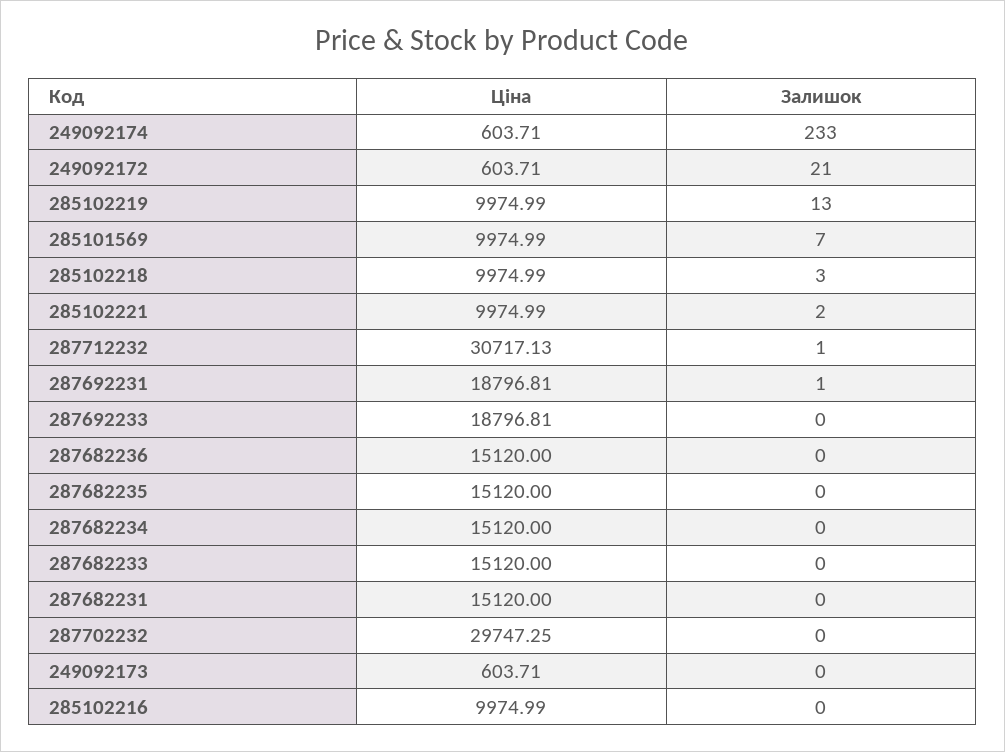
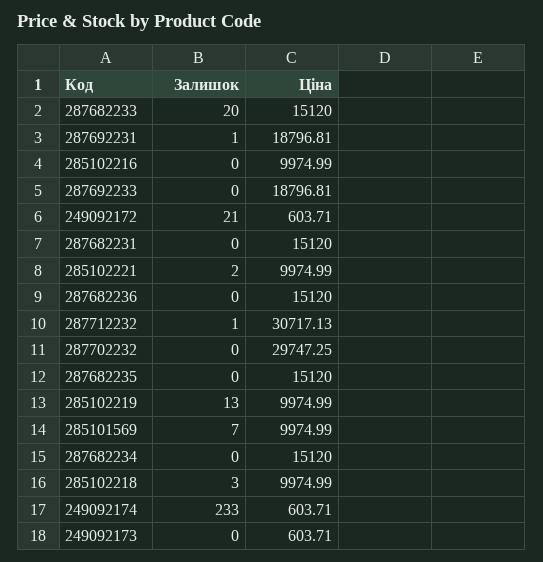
Залишок, 287682233: 0 -> 20

